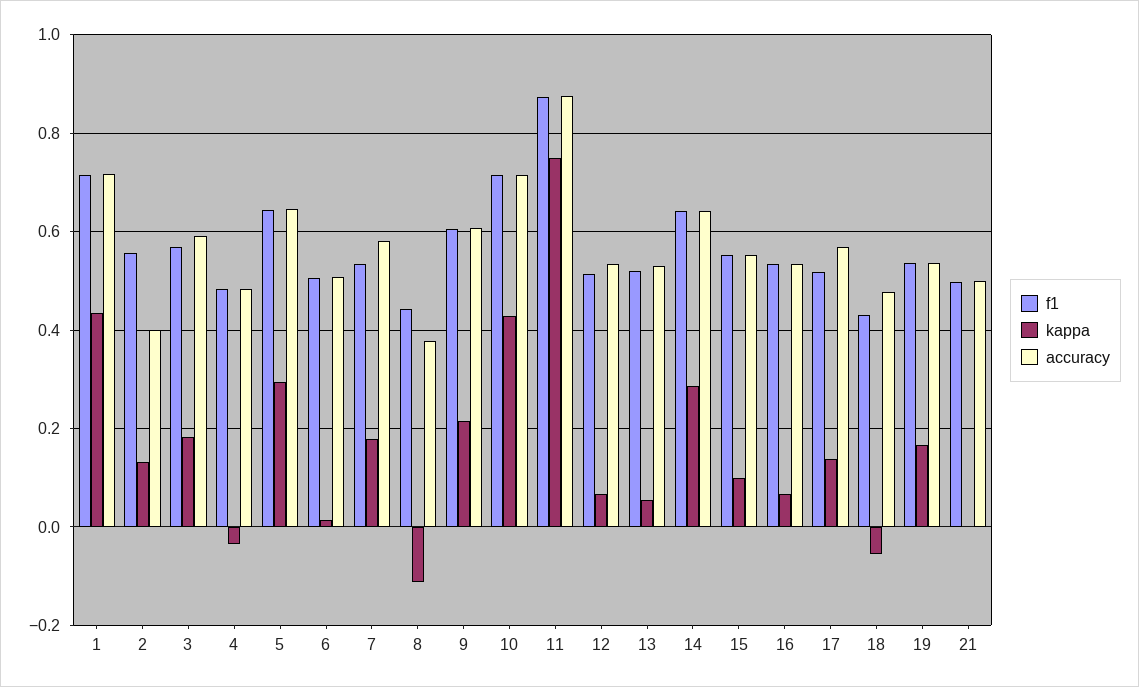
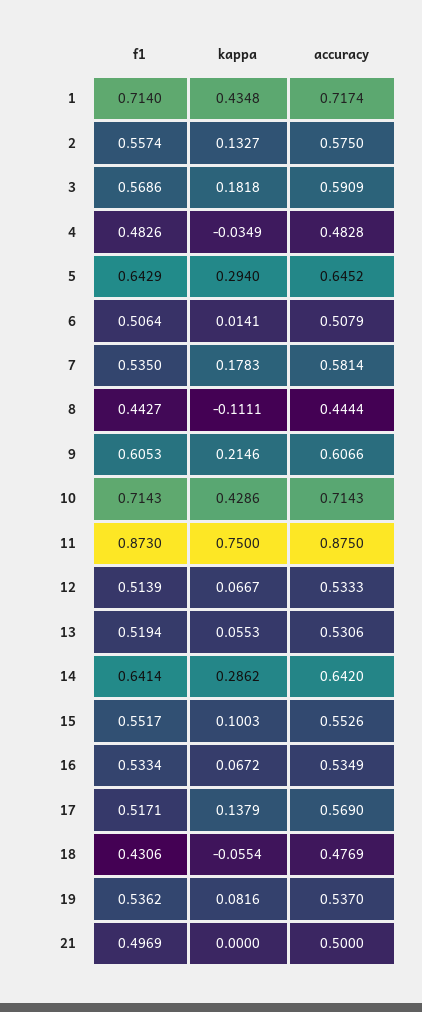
accuracy, 2: 0.4 -> 0.575
accuracy, 8: 0.38 -> 0.4444
kappa, 19: 0.16 -> 0.0816

